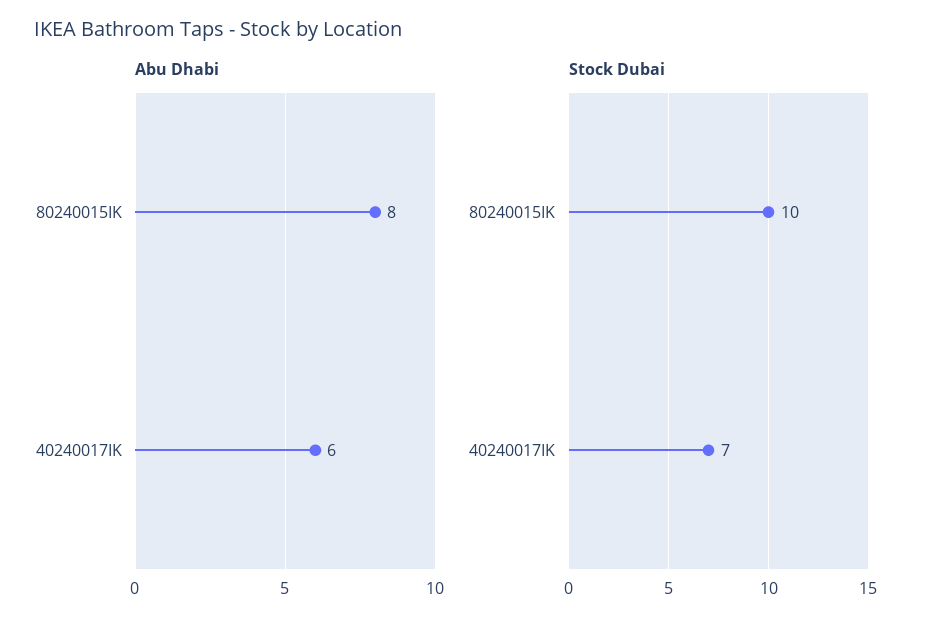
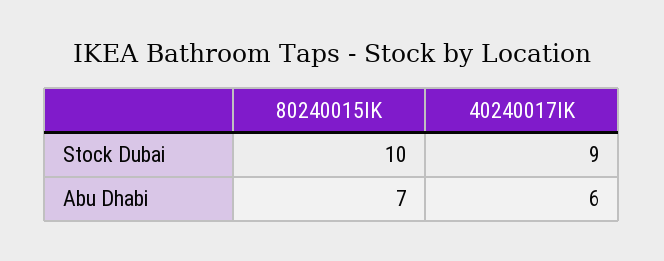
Abu Dhabi, 80240015IK: 8 -> 7
Stock Dubai, 40240017IK: 7 -> 9

